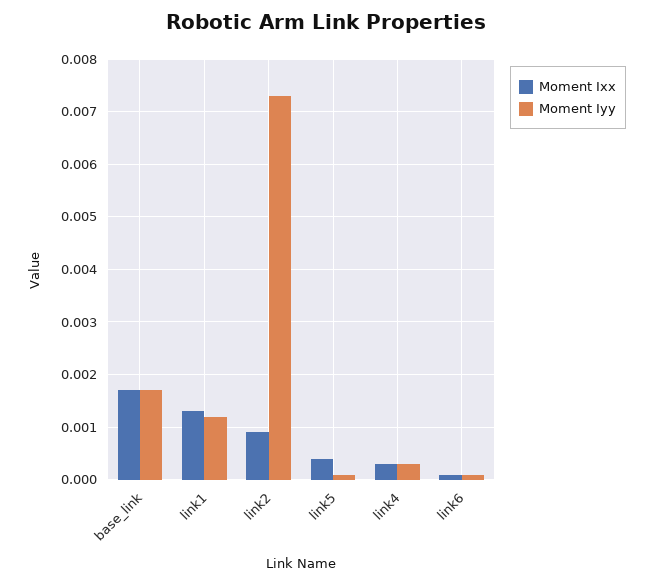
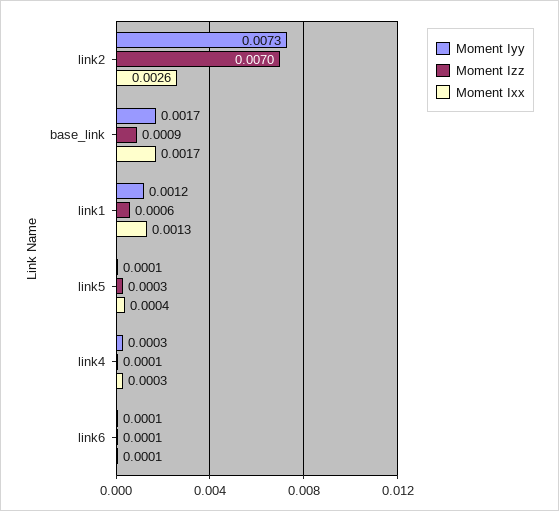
Moment Ixx, link2: 0.001 -> 0.0026
Moment Izz, link2: none -> 0.007
Moment Izz, base_link: none -> 0.0009
Moment Izz, link1: none -> 0.0006
Moment Izz, link5: none -> 0.0003
Moment Izz, link4: none -> 0.0001
Moment Izz, link6: none -> 0.0001

